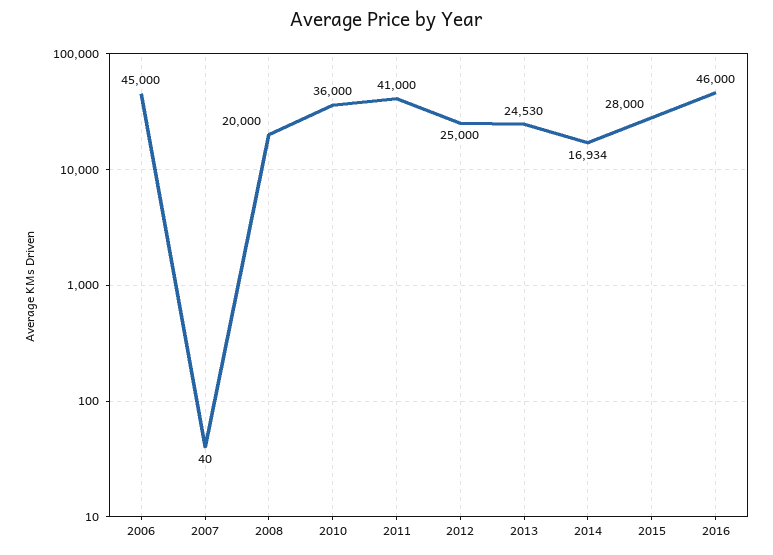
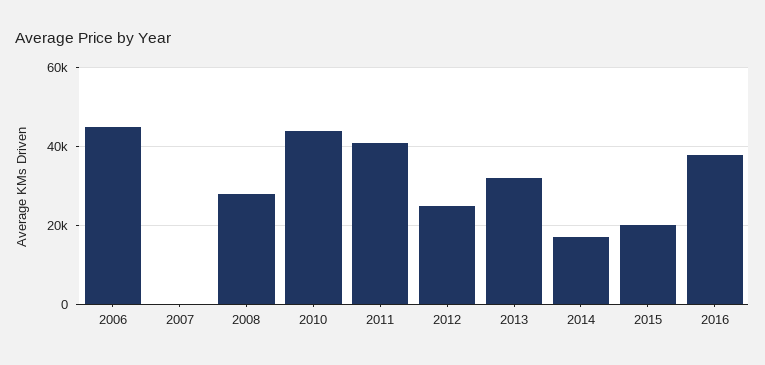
2008: 20000 -> 28000
2010: 36000 -> 44000
2013: 24530 -> 32000
2015: 28000 -> 20000
2016: 46000 -> 38000

